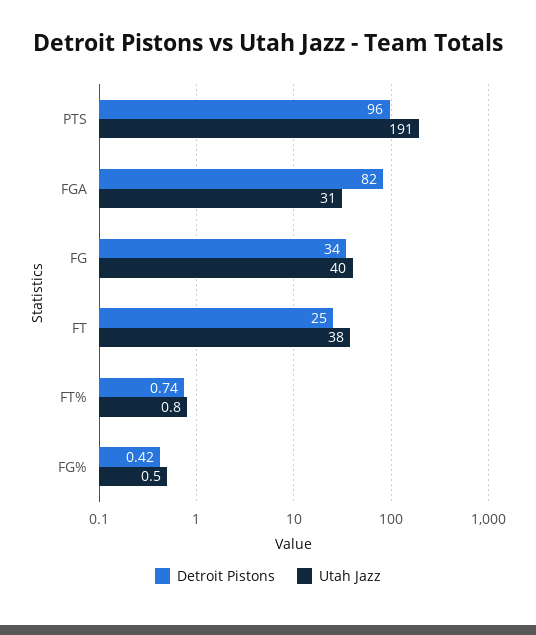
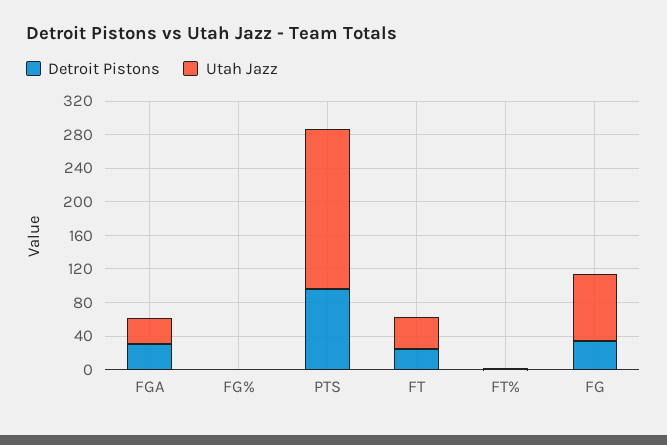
Detroit Pistons, FGA: 82 -> 30
Utah Jazz, FG: 40 -> 80

